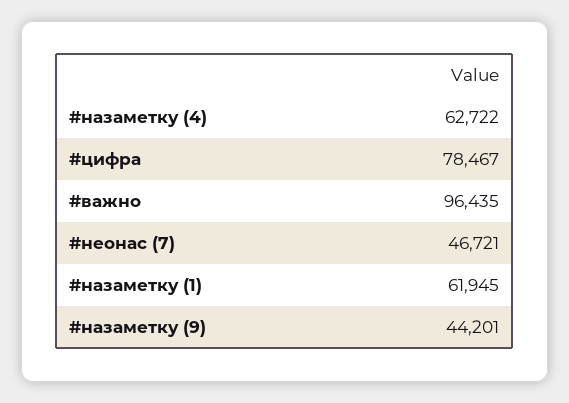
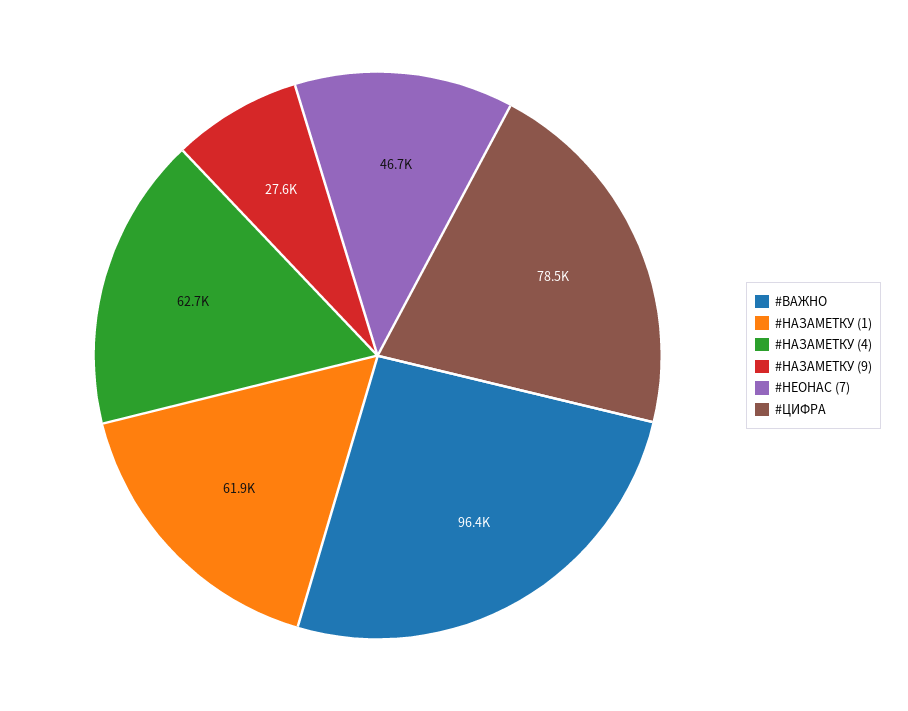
#назаметку (9): 44201 -> 27600

